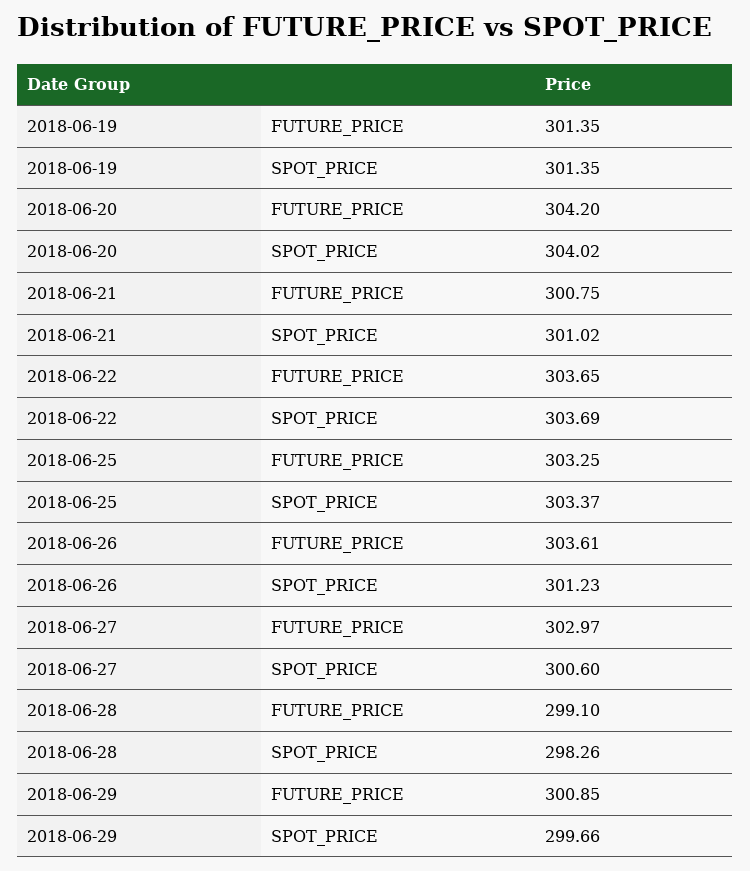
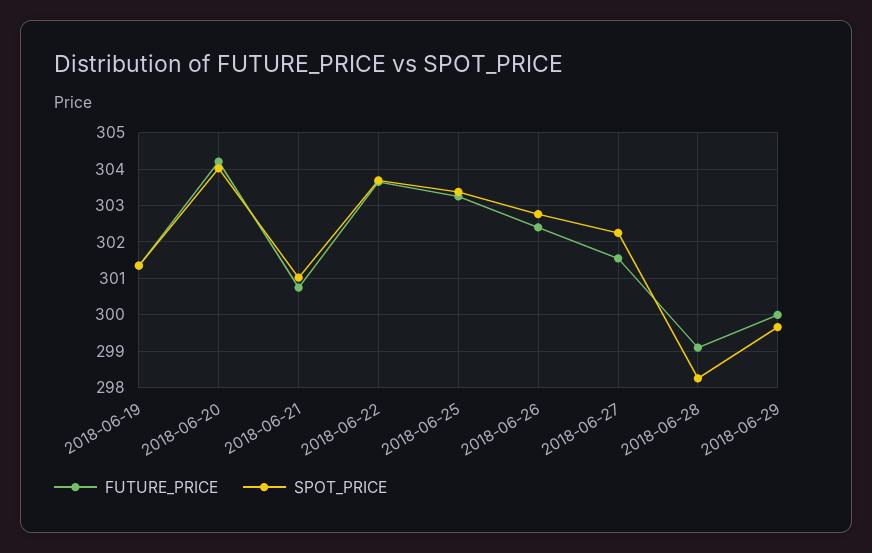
FUTURE_PRICE, 2018-06-26: 303.61 -> 302.4
SPOT_PRICE, 2018-06-26: 301.23 -> 302.8
FUTURE_PRICE, 2018-06-27: 302.97 -> 301.6
SPOT_PRICE, 2018-06-27: 300.6 -> 302.2
FUTURE_PRICE, 2018-06-29: 300.85 -> 300

